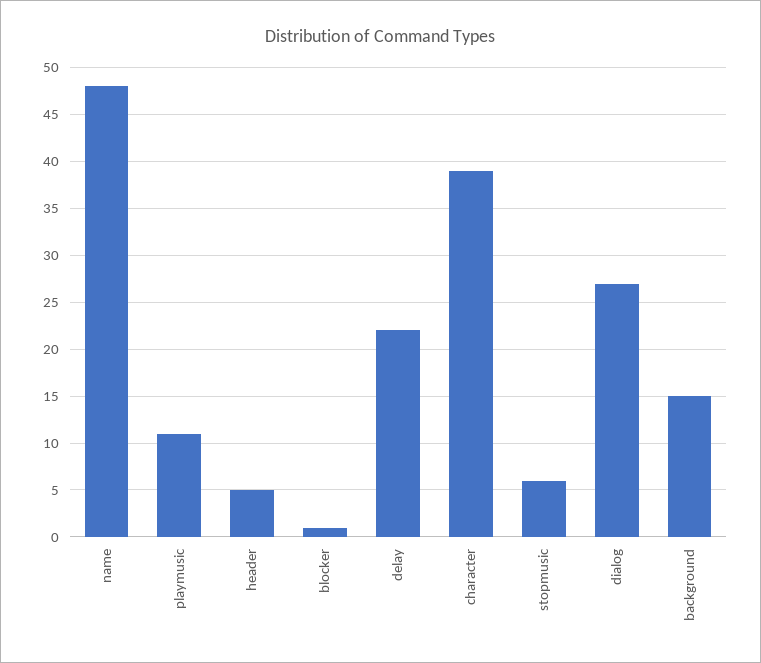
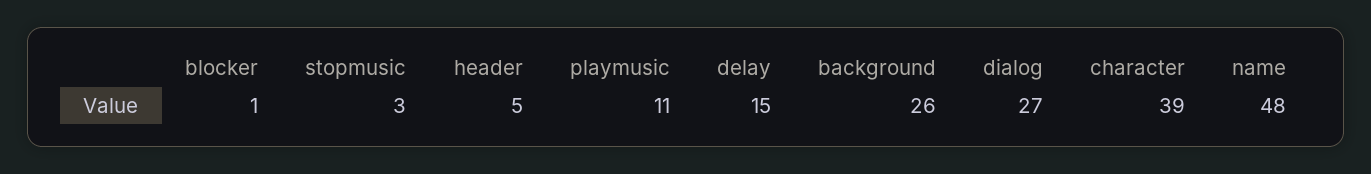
delay: 22 -> 15
stopmusic: 6 -> 3
background: 15 -> 26

